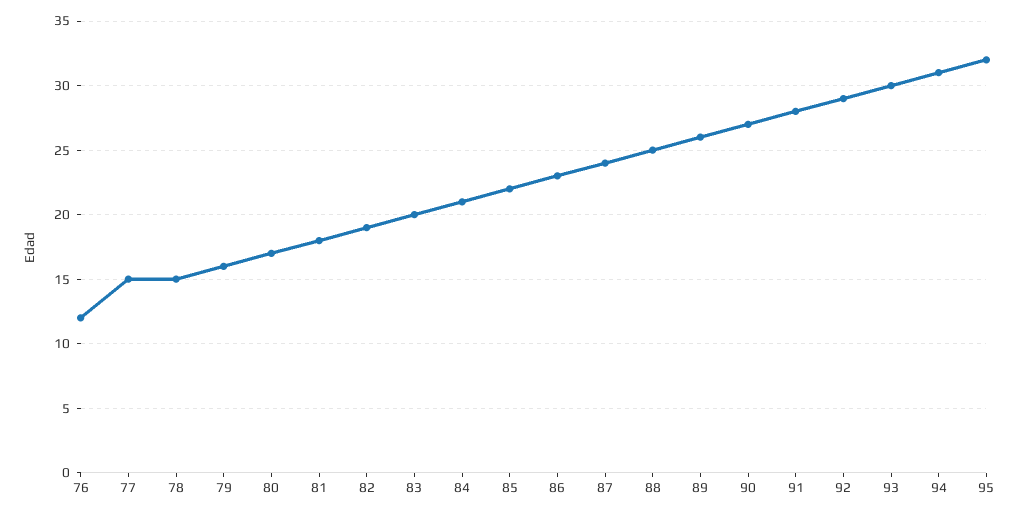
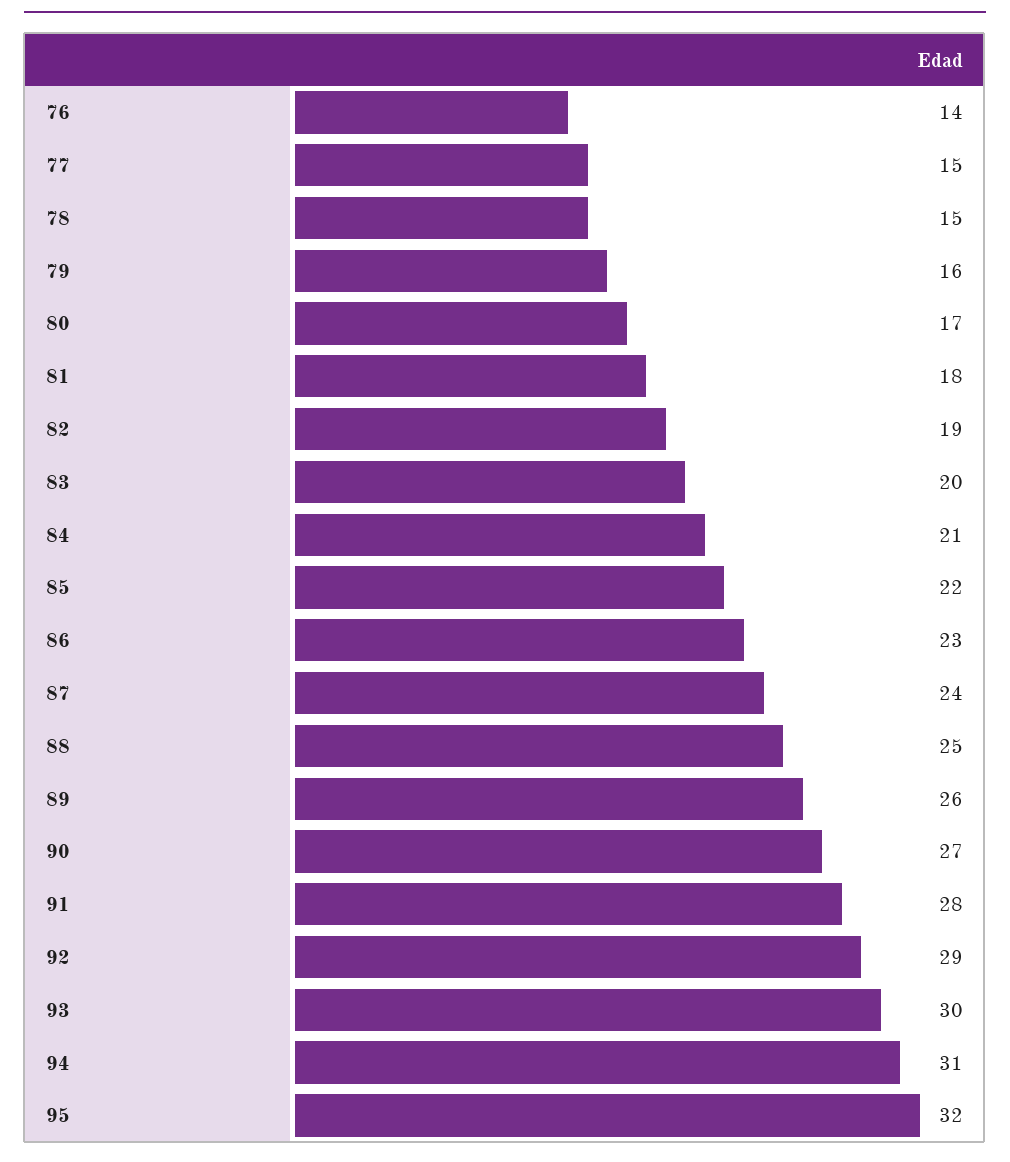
76: 12 -> 14

